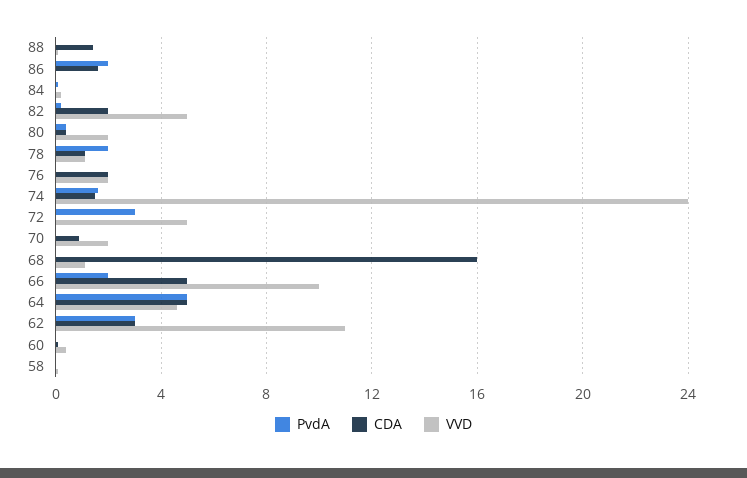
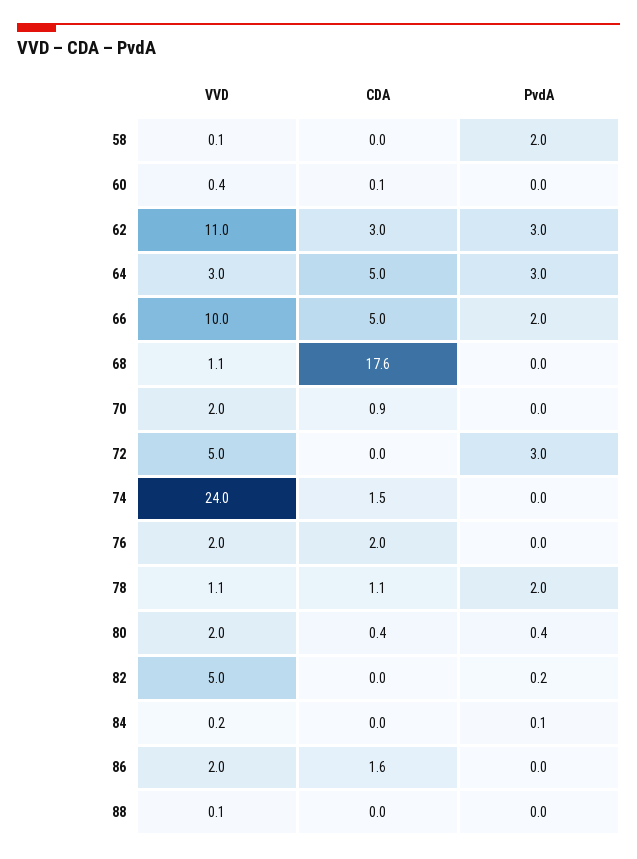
CDA, 88: 1.5 -> 0
PvdA, 86: 2 -> 0
VVD, 86: 0 -> 2
CDA, 82: 2 -> 0
PvdA, 74: 1.5 -> 0
CDA, 68: 16 -> 17.6
PvdA, 64: 5 -> 3
VVD, 64: 4.5 -> 3
PvdA, 58: 0 -> 2

